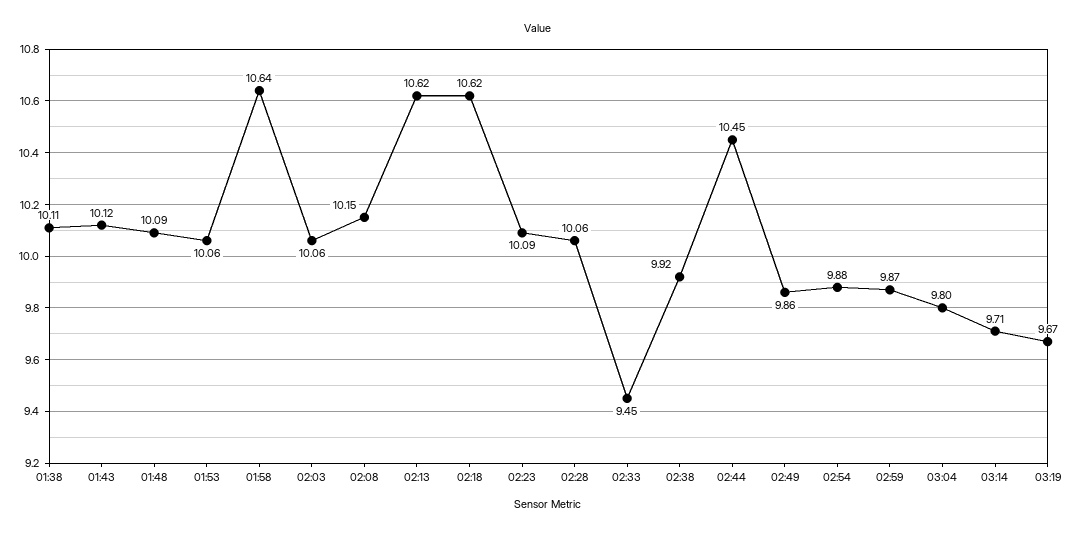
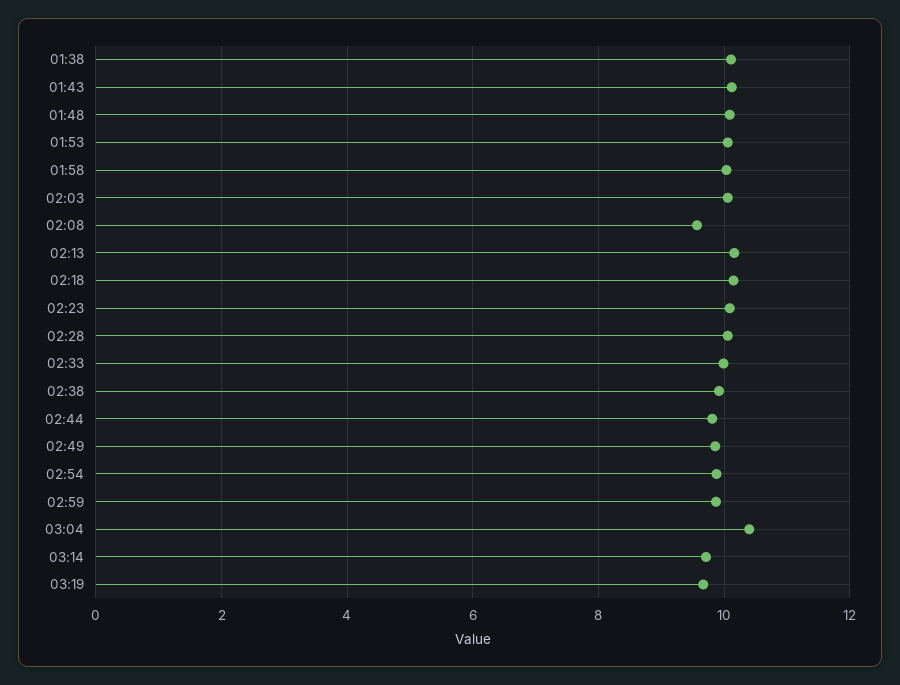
01:58: 10.64 -> 10
02:08: 10.15 -> 9.6
02:13: 10.62 -> 10.2
02:18: 10.62 -> 10.2
02:33: 9.45 -> 10
02:44: 10.45 -> 9.8
03:04: 9.8 -> 10.4

